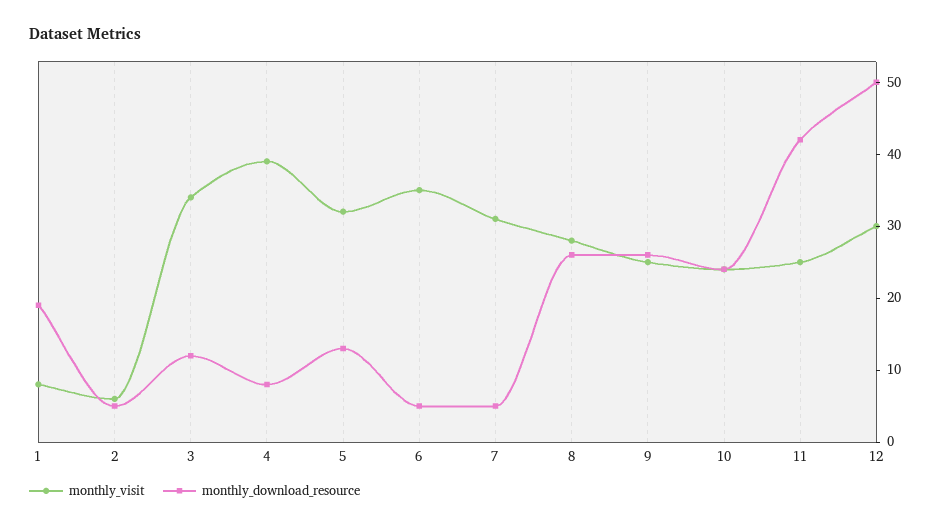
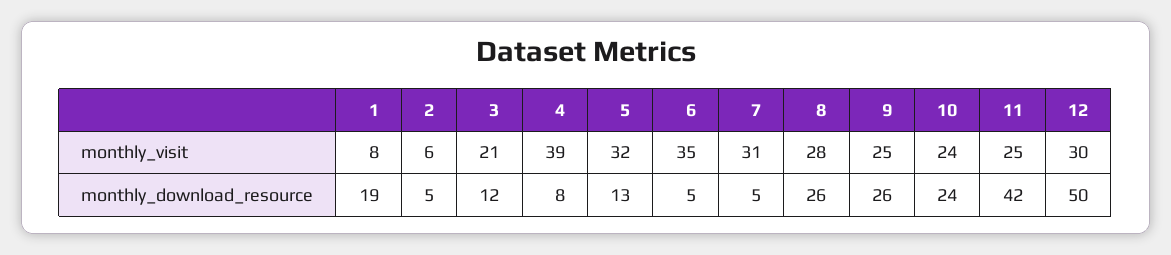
monthly_visit, 3: 35 -> 21

